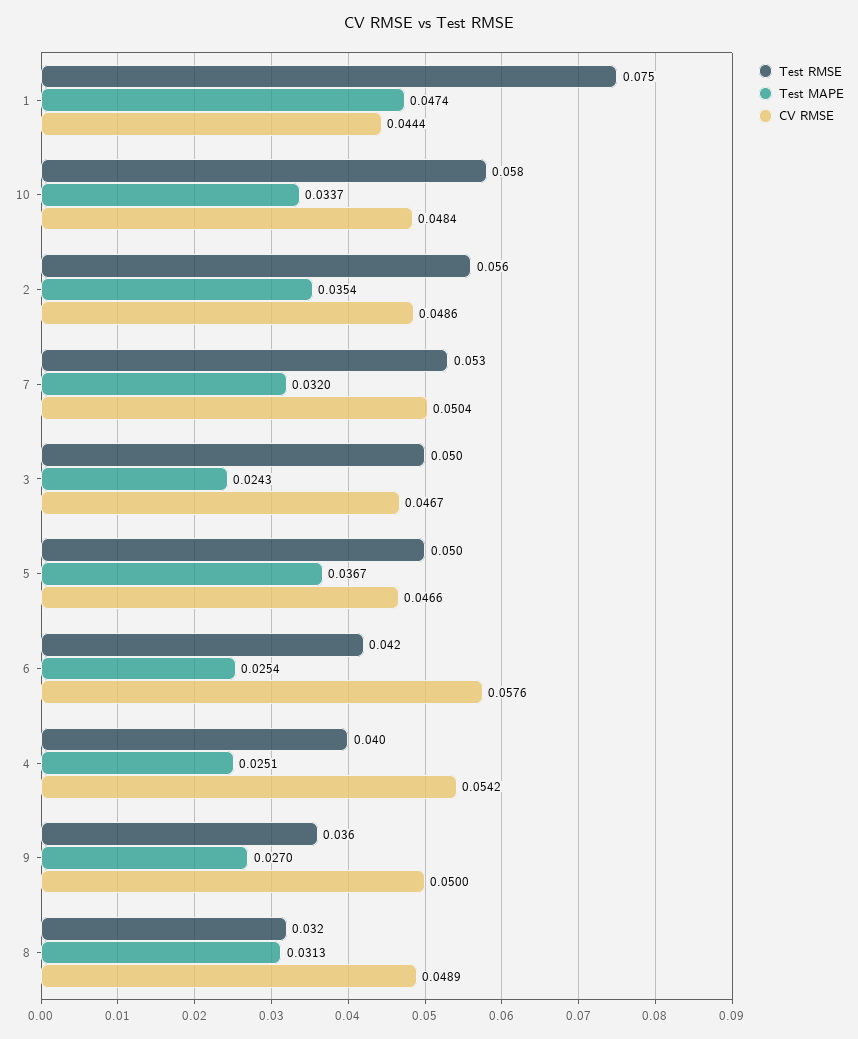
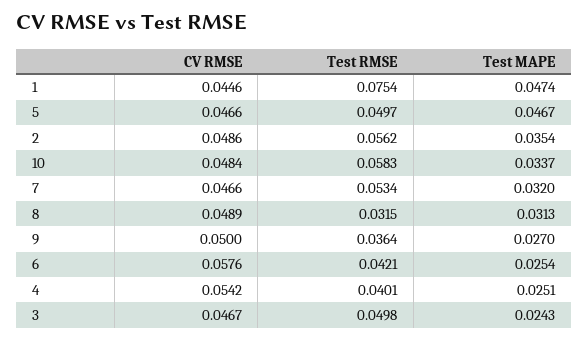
CV RMSE, 1: 0.0444 -> 0.0446
CV RMSE, 7: 0.0504 -> 0.0466
Test MAPE, 5: 0.0367 -> 0.0467

